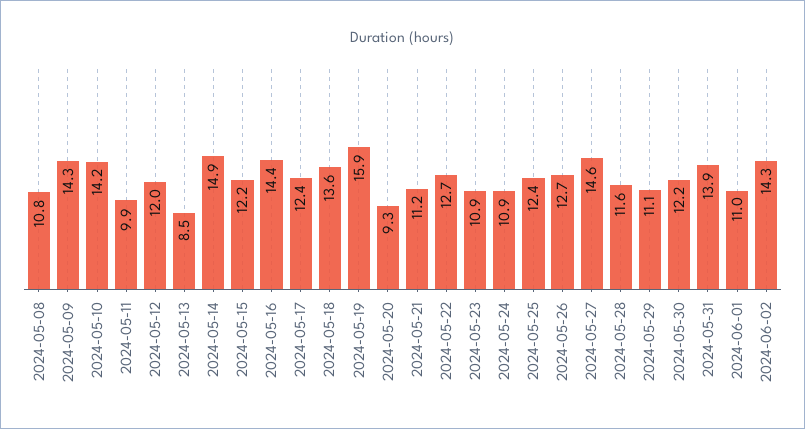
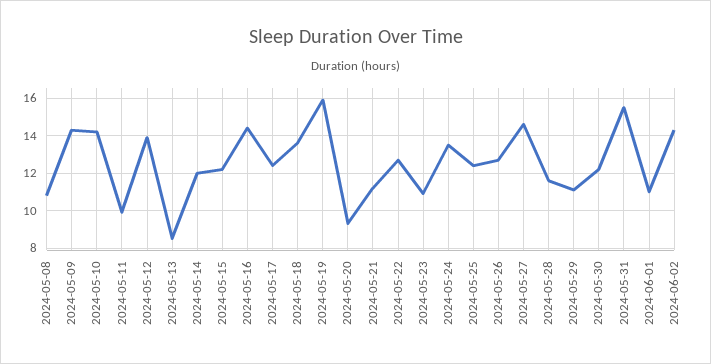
2024-05-12: 12 -> 14
2024-05-14: 14.9 -> 12
2024-05-24: 10.9 -> 13.5
2024-05-31: 13.9 -> 15.5

